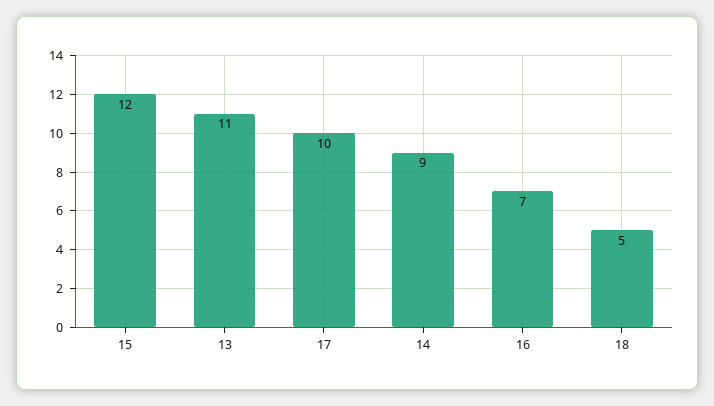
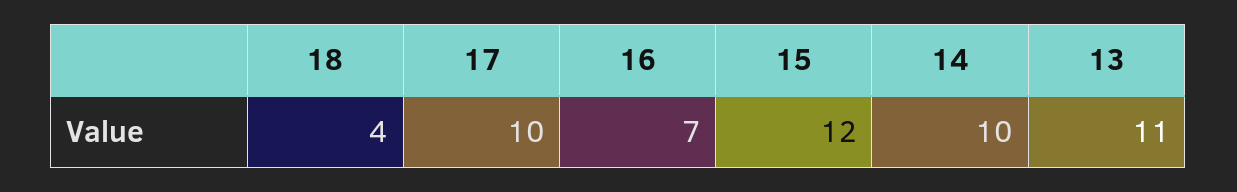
14: 9 -> 10
18: 5 -> 4

